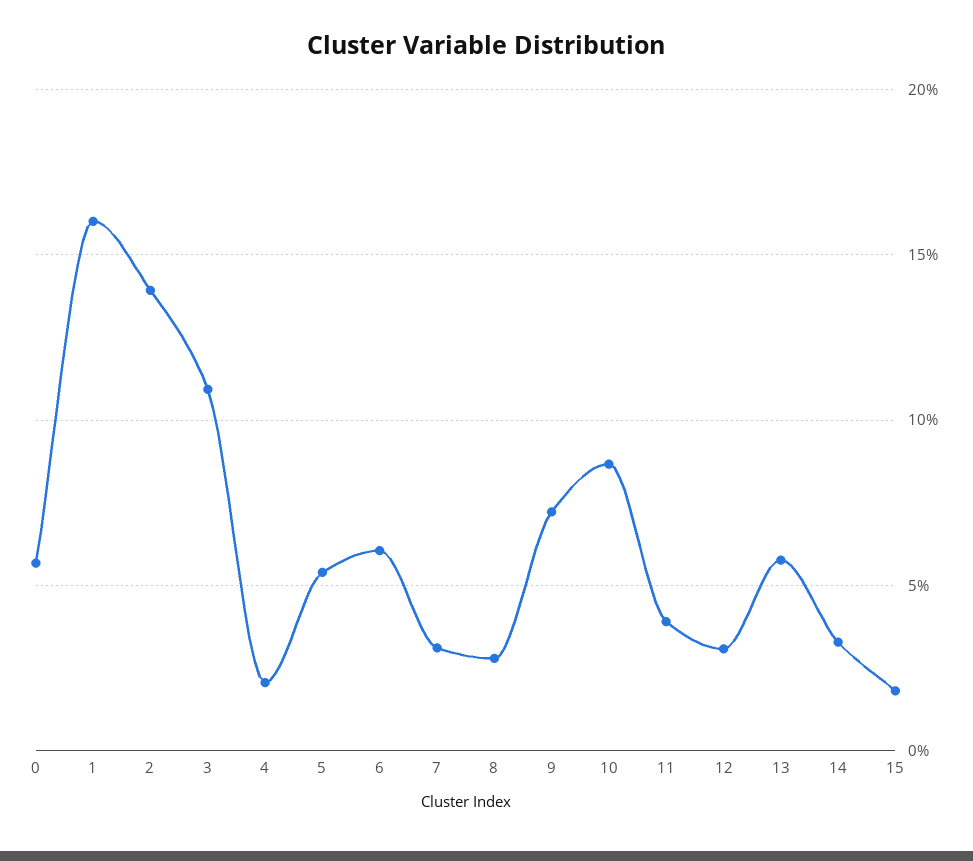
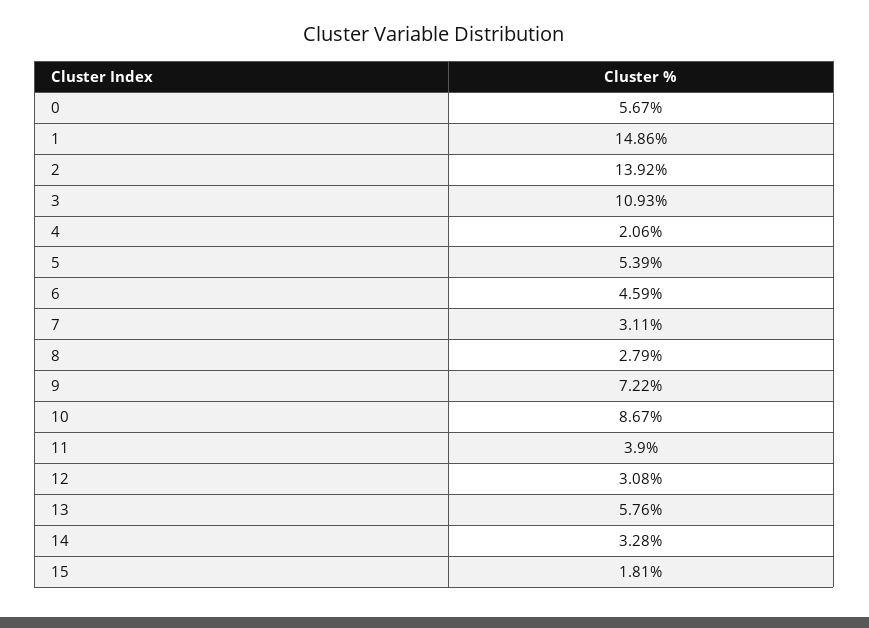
1: 16 -> 14.86
6: 6 -> 4.59

